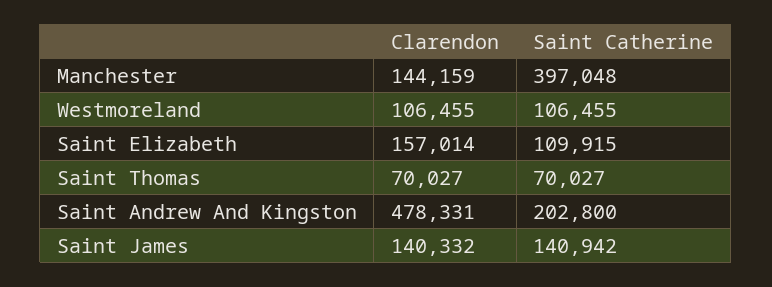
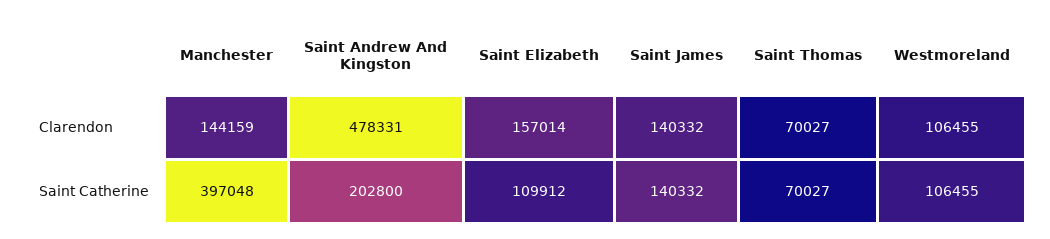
Saint Catherine, Saint Elizabeth: 109915 -> 109912
Saint Catherine, Saint James: 140942 -> 140332

